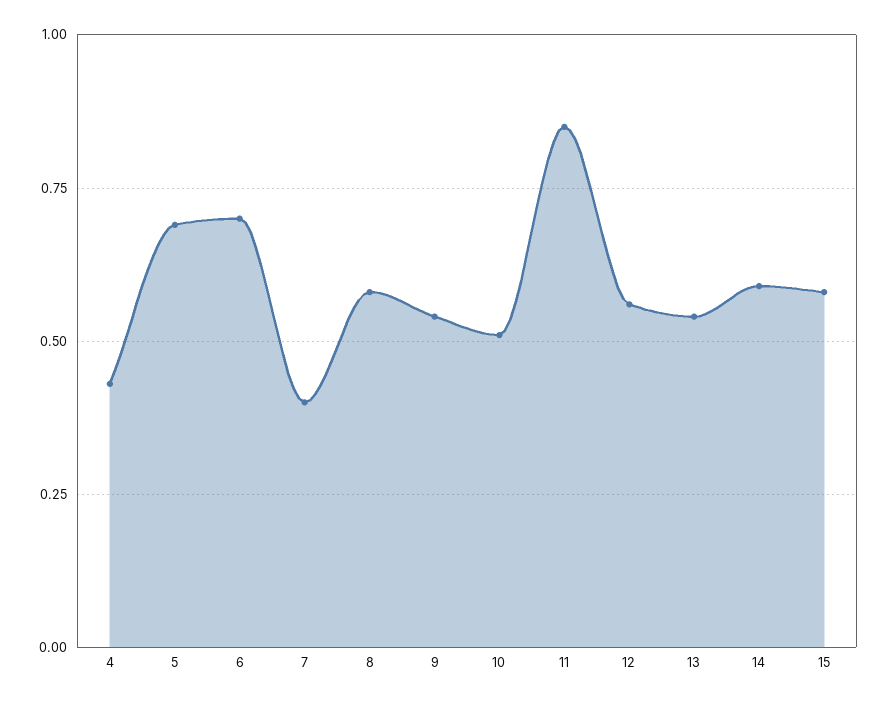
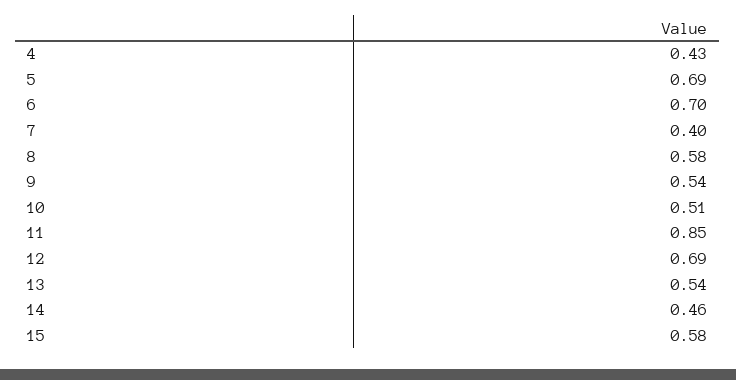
12: 0.55 -> 0.69
14: 0.6 -> 0.46

